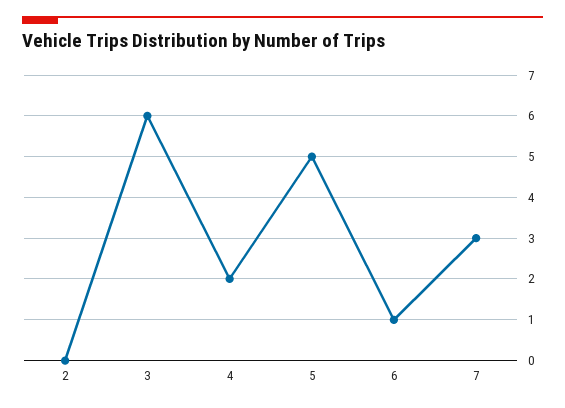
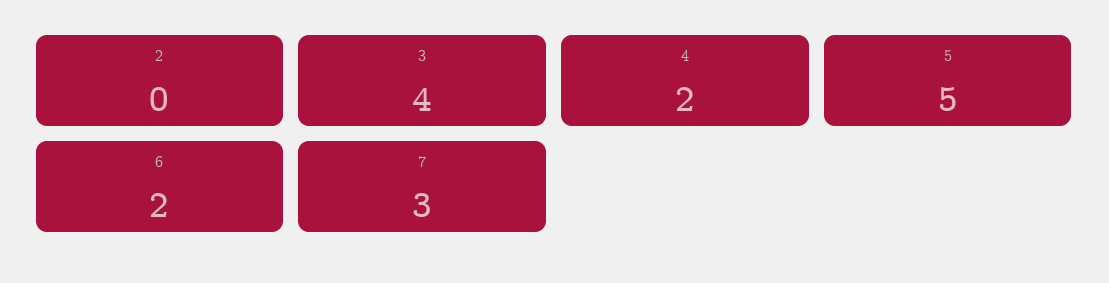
3: 6 -> 4
6: 1 -> 2

